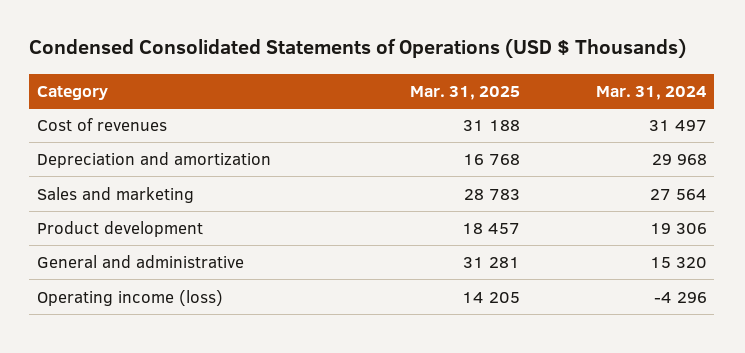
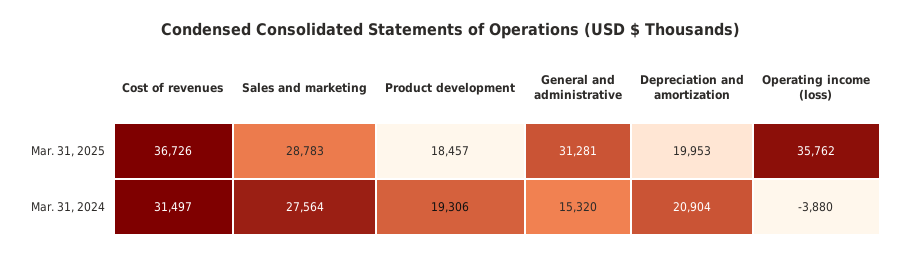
Mar. 31, 2025, Cost of revenues: 31188 -> 36726
Mar. 31, 2025, Depreciation and amortization: 16768 -> 19953
Mar. 31, 2024, Depreciation and amortization: 29968 -> 20904
Mar. 31, 2025, Operating income (loss): 14205 -> 35762
Mar. 31, 2024, Operating income (loss): -4296 -> -3880

